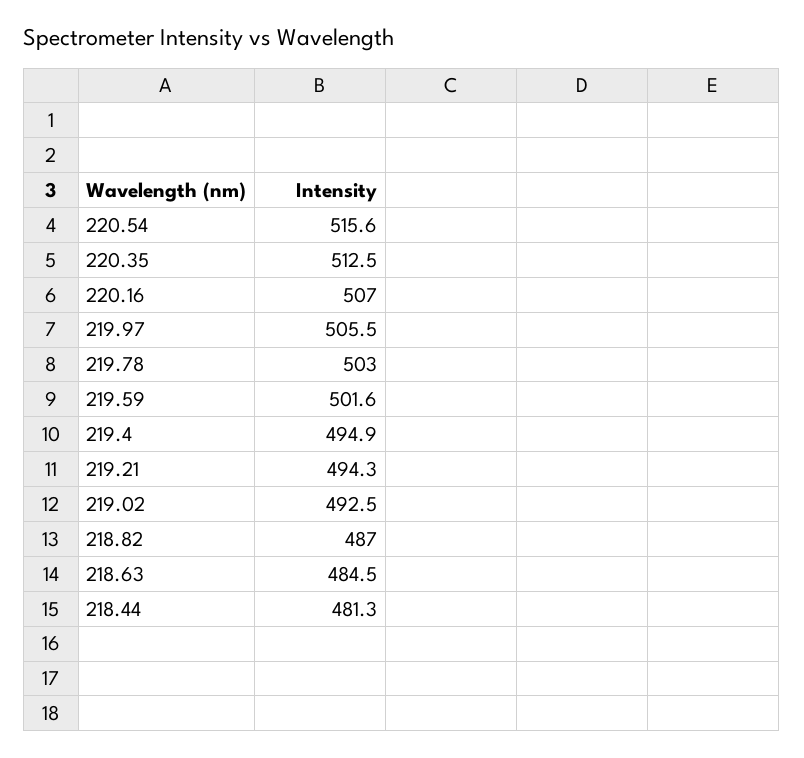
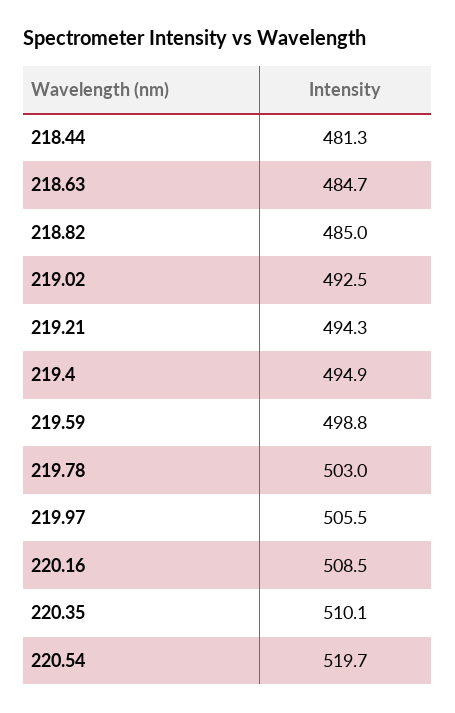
220.54: 515.6 -> 519.7
220.35: 512.5 -> 510.1
220.16: 507 -> 508.5
219.59: 501.6 -> 498.8
218.82: 487 -> 485
218.63: 484.5 -> 484.7

